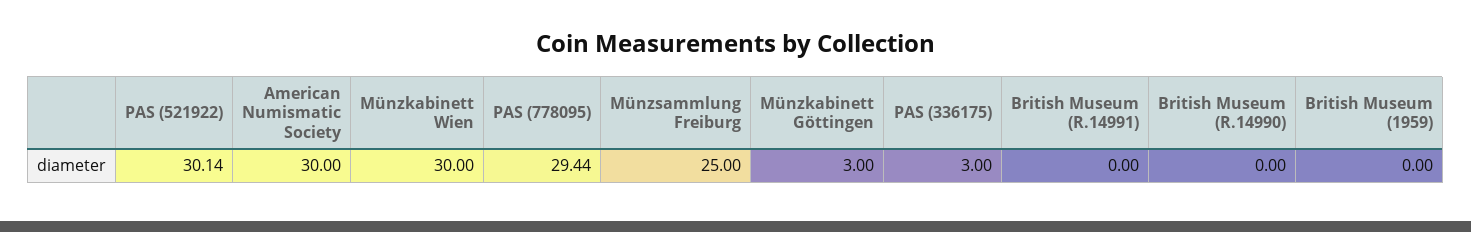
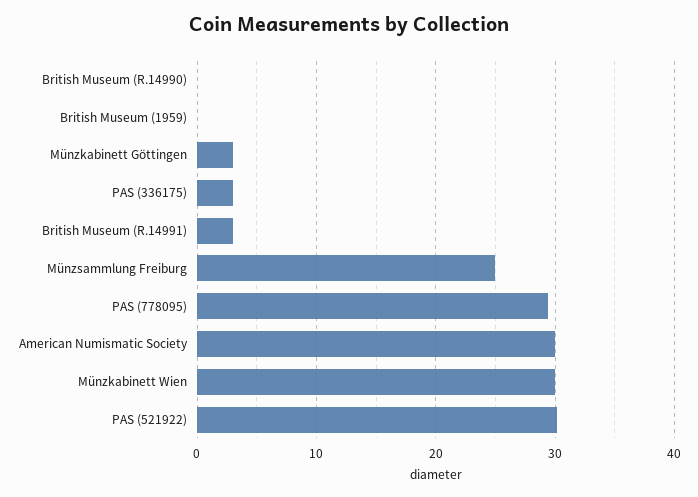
British Museum (R.14991): 0 -> 3

